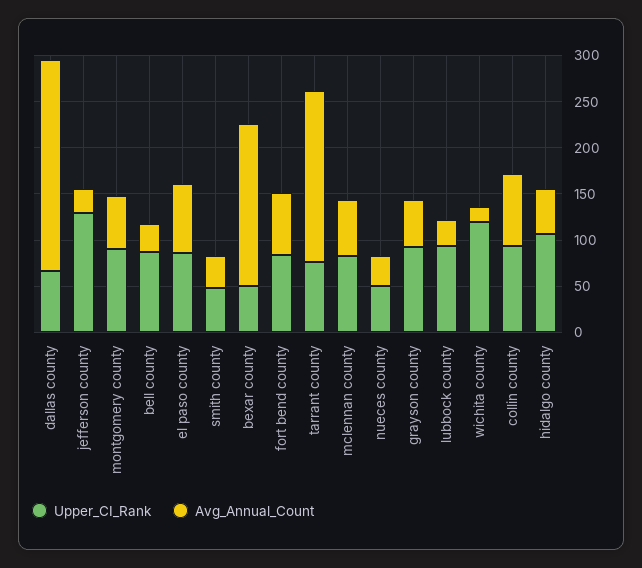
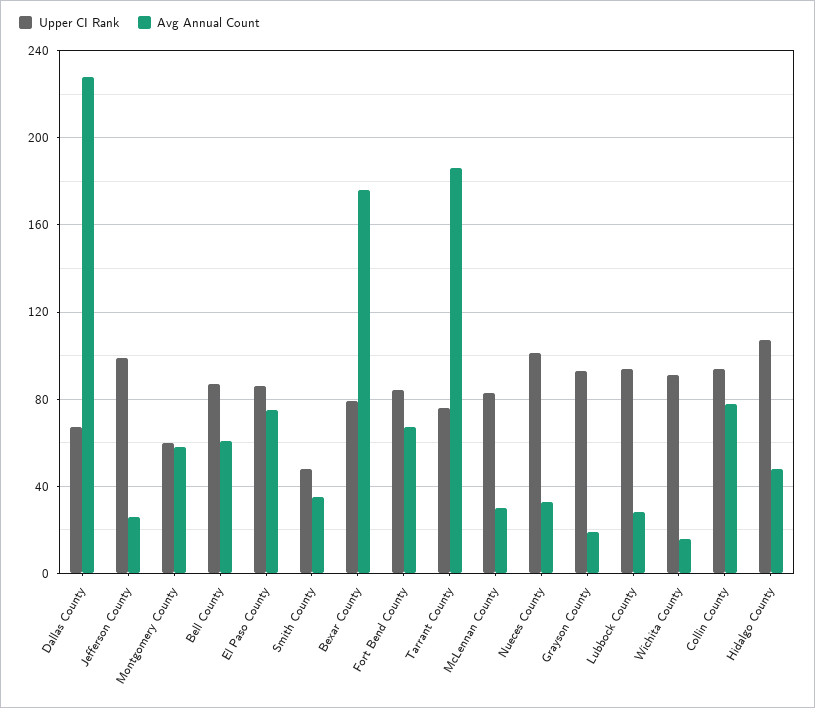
Upper_CI_Rank, jefferson county: 130 -> 100
Upper_CI_Rank, montgomery county: 90 -> 60
Avg_Annual_Count, bell county: 30 -> 60
Upper_CI_Rank, bexar county: 50 -> 80
Avg_Annual_Count, mclennan county: 60 -> 30
Upper_CI_Rank, nueces county: 50 -> 100
Avg_Annual_Count, grayson county: 50 -> 20
Upper_CI_Rank, wichita county: 120 -> 90

